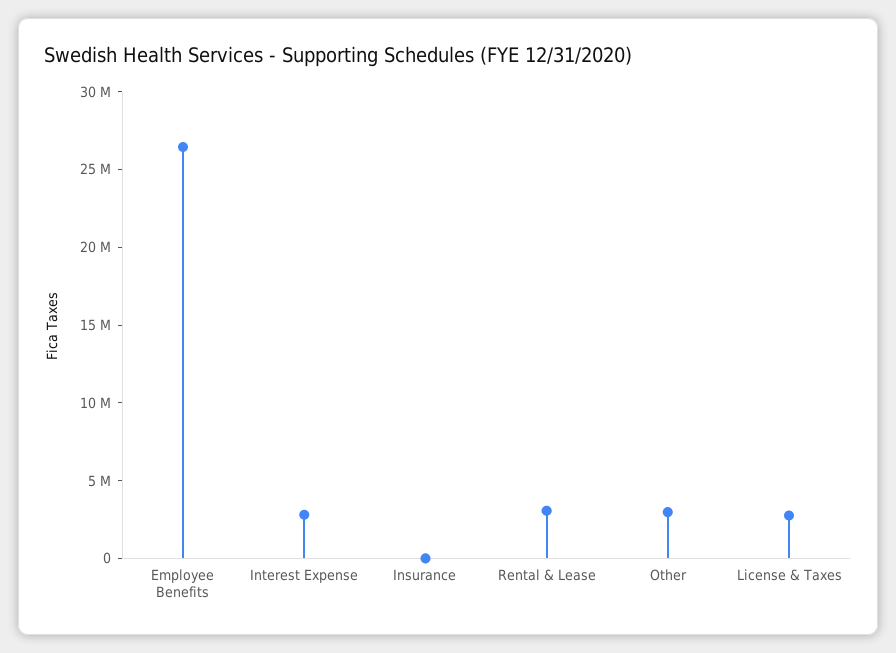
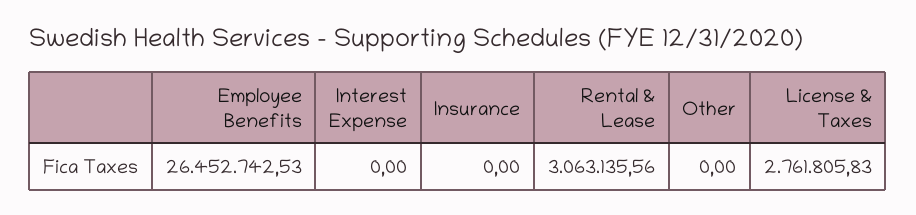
Interest Expense: 3000000 -> 0
Other: 3000000 -> 0

